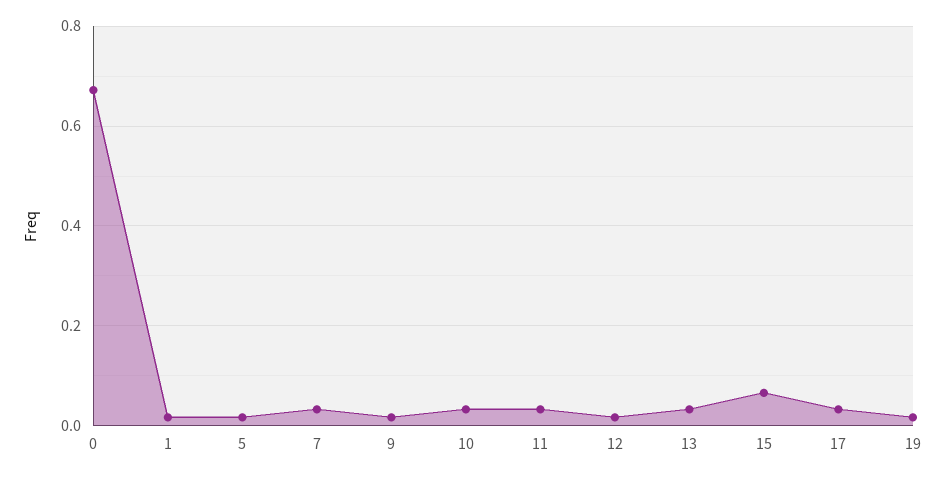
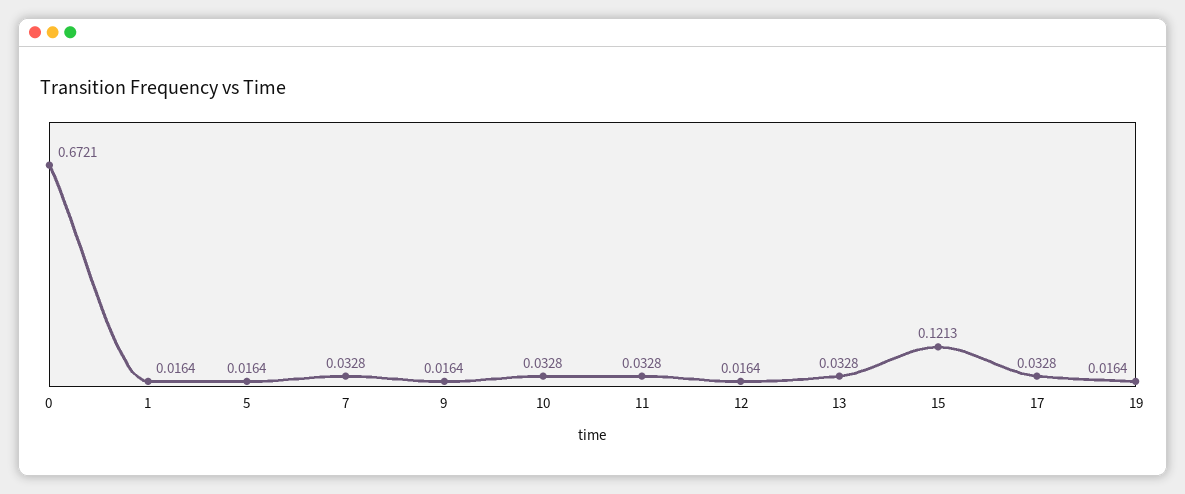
15: 0.06 -> 0.1213

